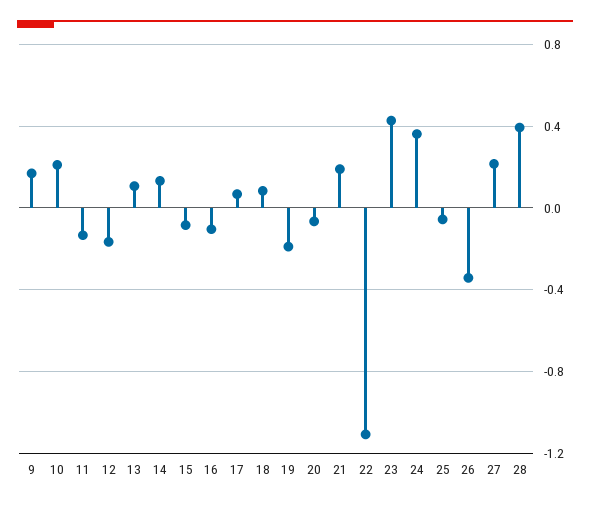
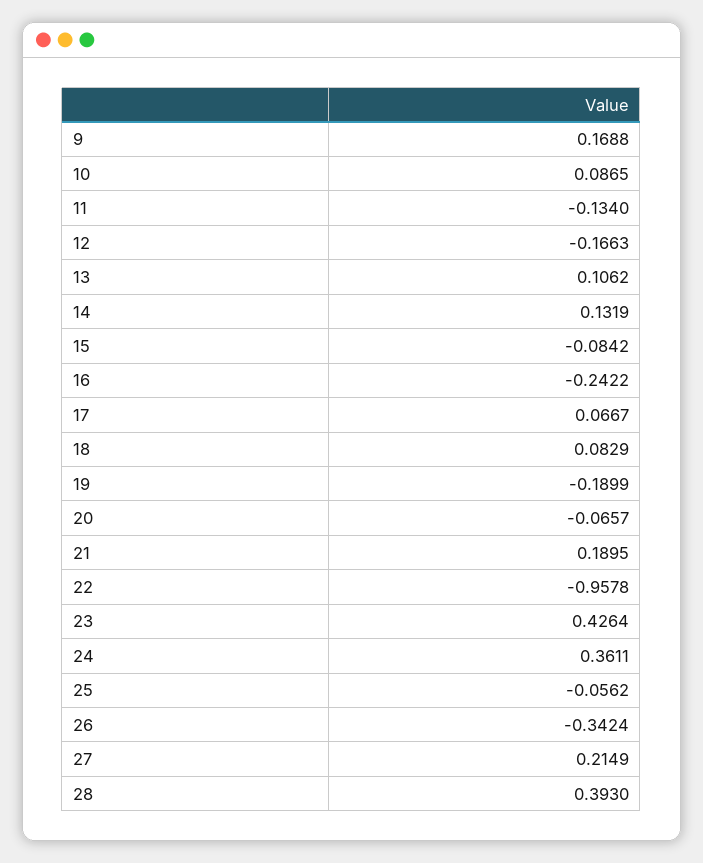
10: 0.2 -> 0.0865
16: -0.1 -> -0.2422
22: -1.1 -> -0.9578

